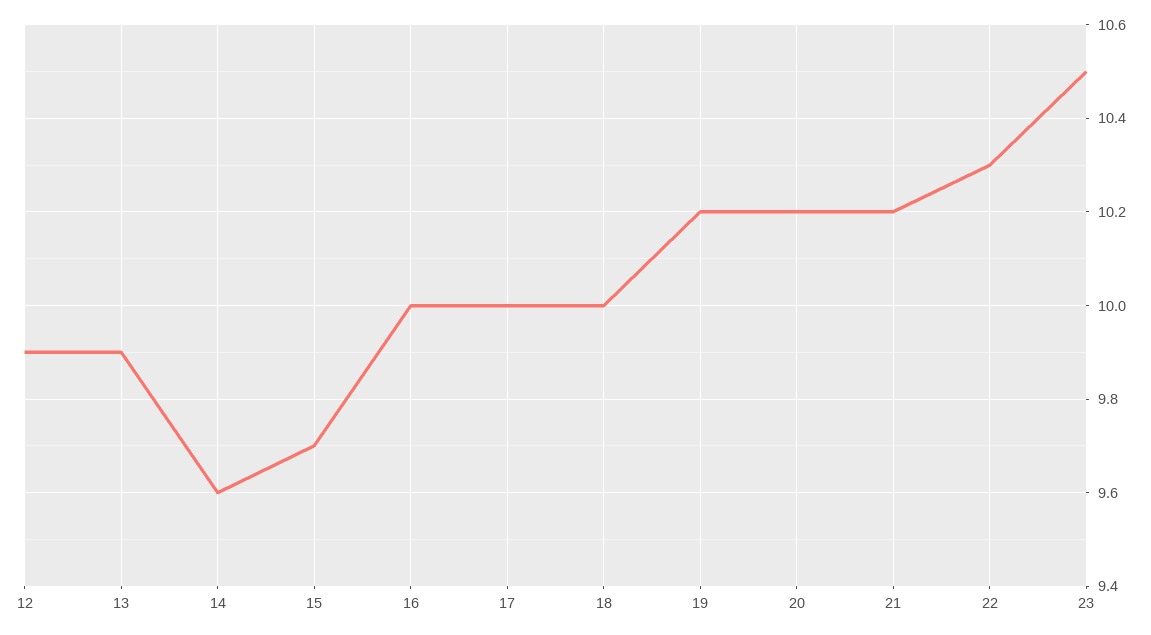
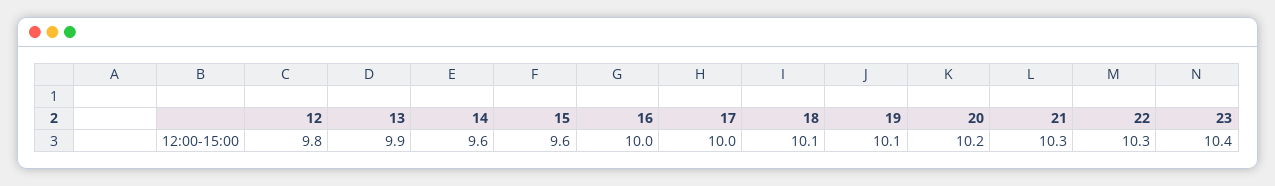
12: 9.9 -> 9.8
15: 9.7 -> 9.6
18: 10 -> 10.1
19: 10.2 -> 10.1
21: 10.2 -> 10.3
23: 10.5 -> 10.4

